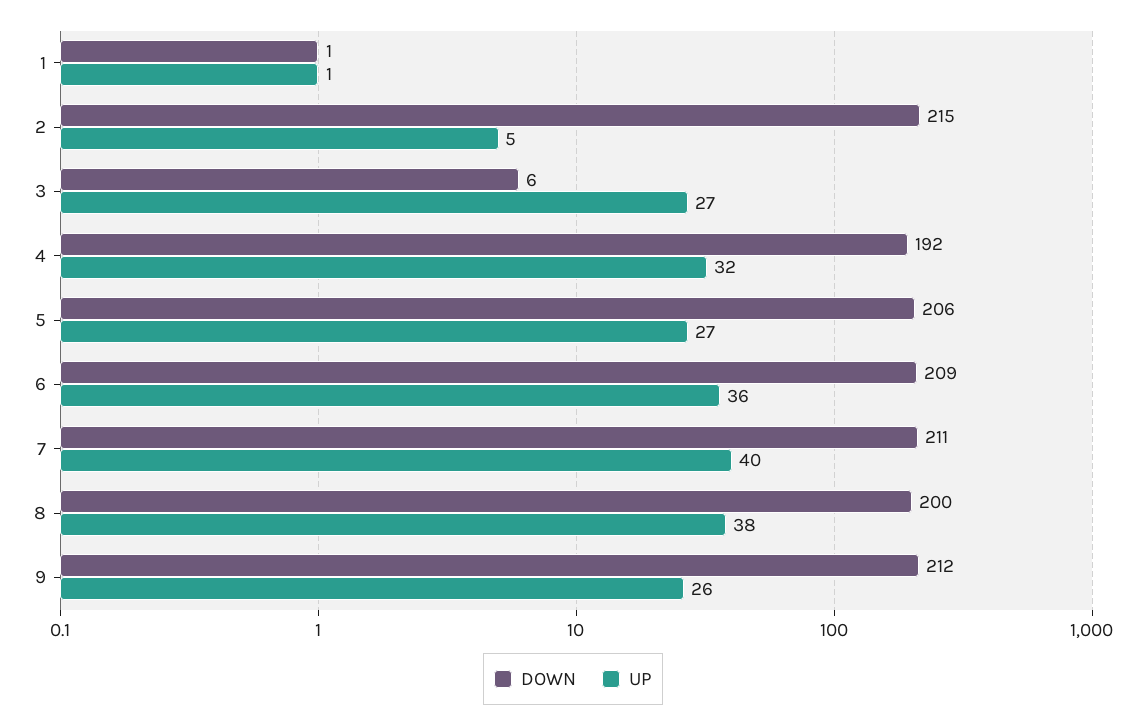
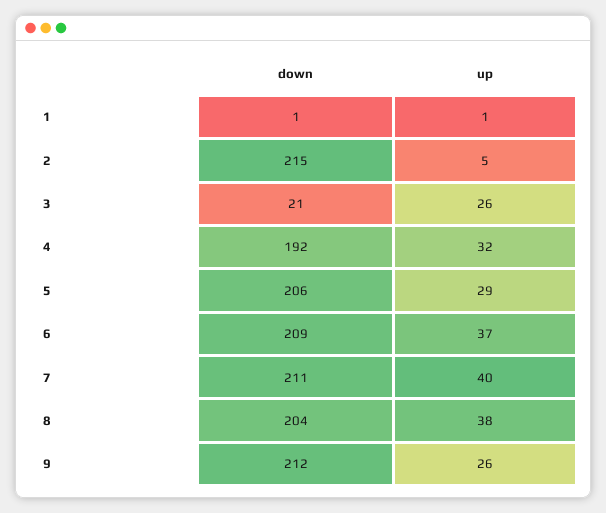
DOWN, 3: 6 -> 21
UP, 3: 27 -> 26
UP, 5: 27 -> 29
UP, 6: 36 -> 37
DOWN, 8: 200 -> 204

